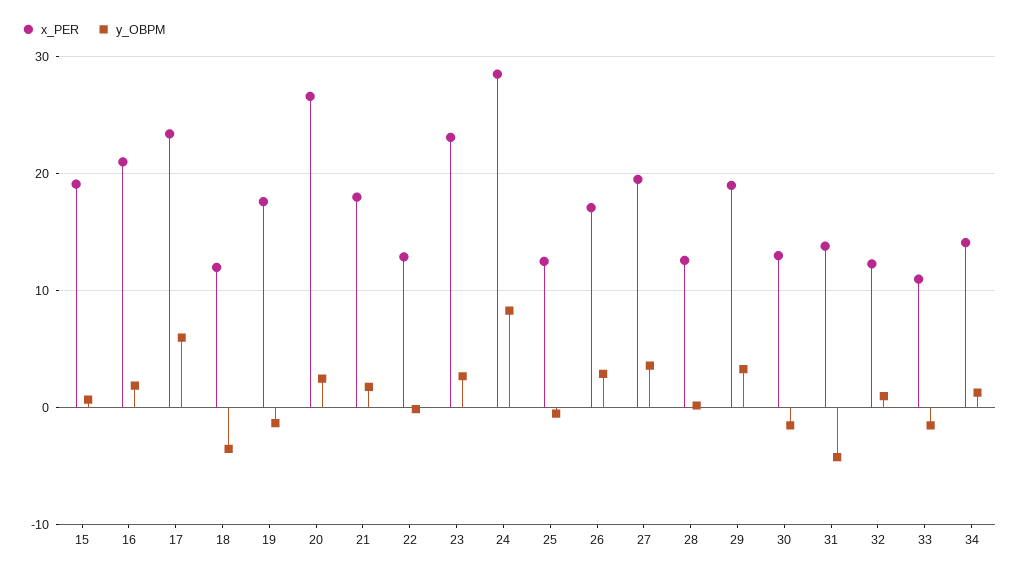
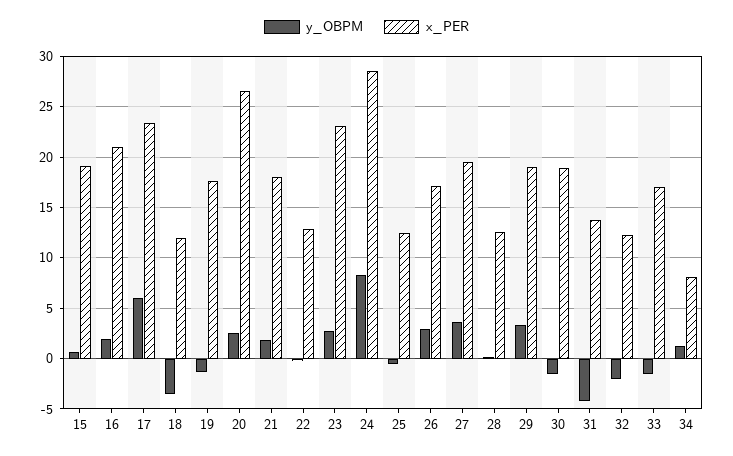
x_PER, 30: 13 -> 19
y_OBPM, 32: 1 -> -2
x_PER, 33: 11 -> 17
x_PER, 34: 14 -> 8

